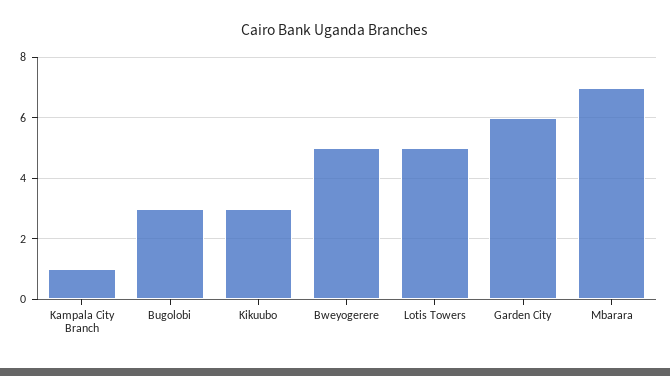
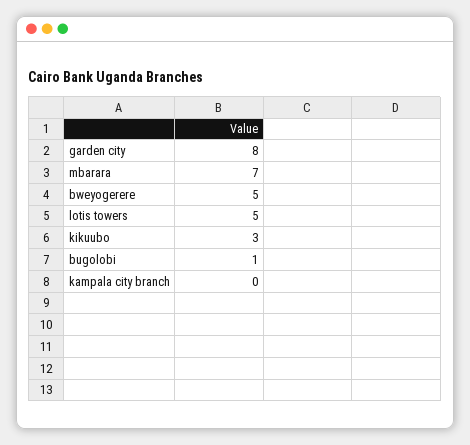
Kampala City Branch: 1 -> 0
Bugolobi: 3 -> 1
Garden City: 6 -> 8

